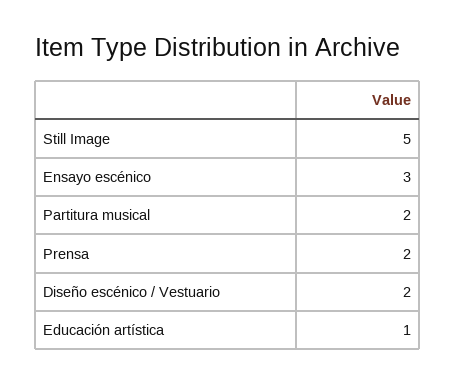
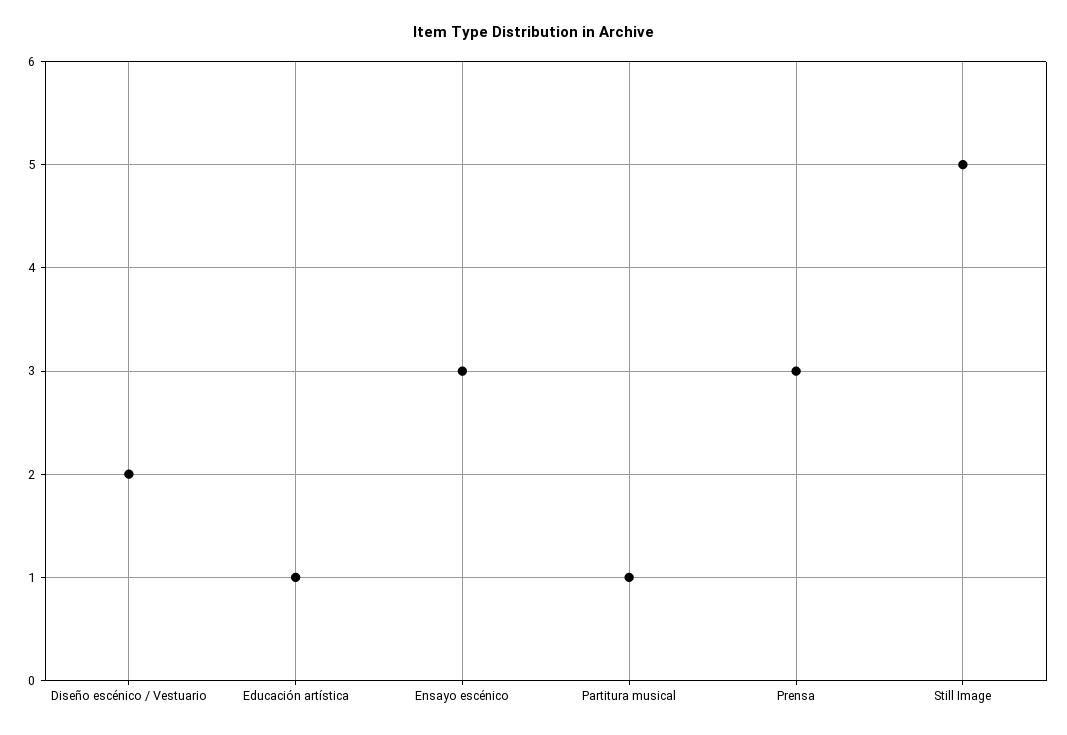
Partitura musical: 2 -> 1
Prensa: 2 -> 3

